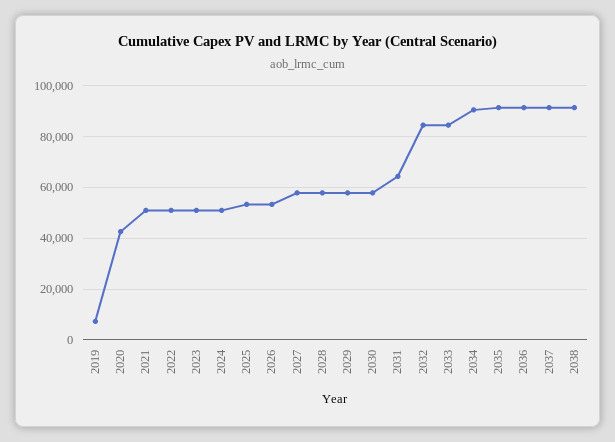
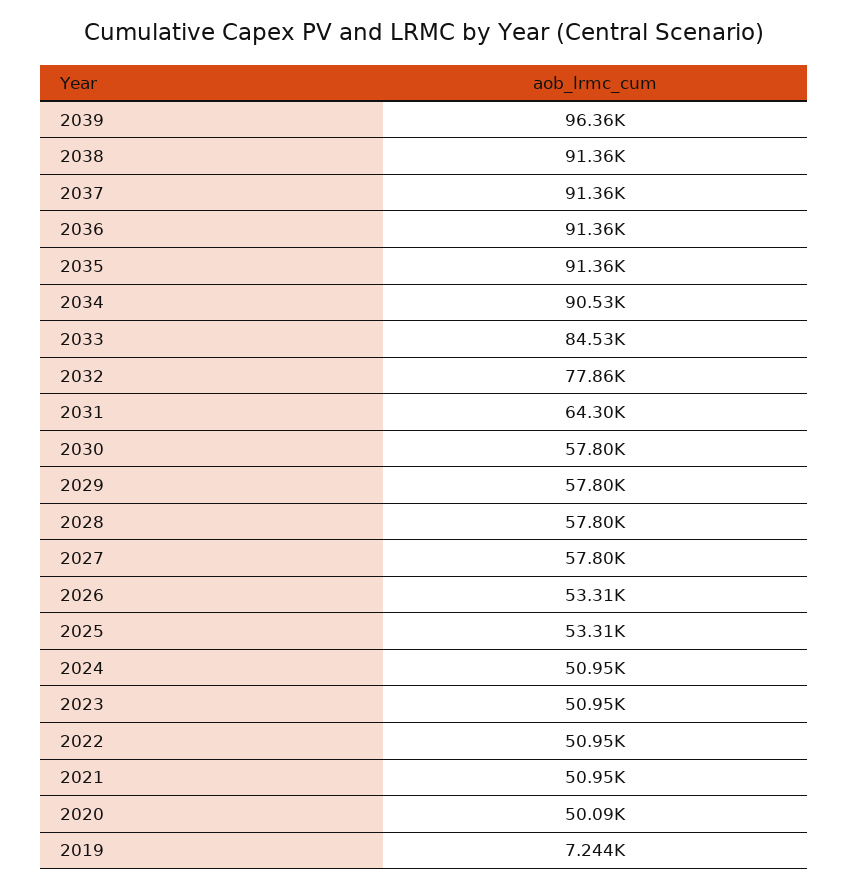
2020: 42500 -> 50090
2032: 85000 -> 77860
2039: none -> 96360

